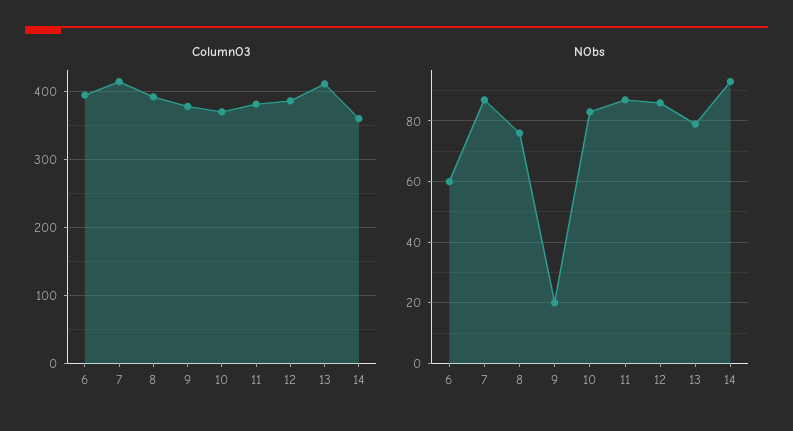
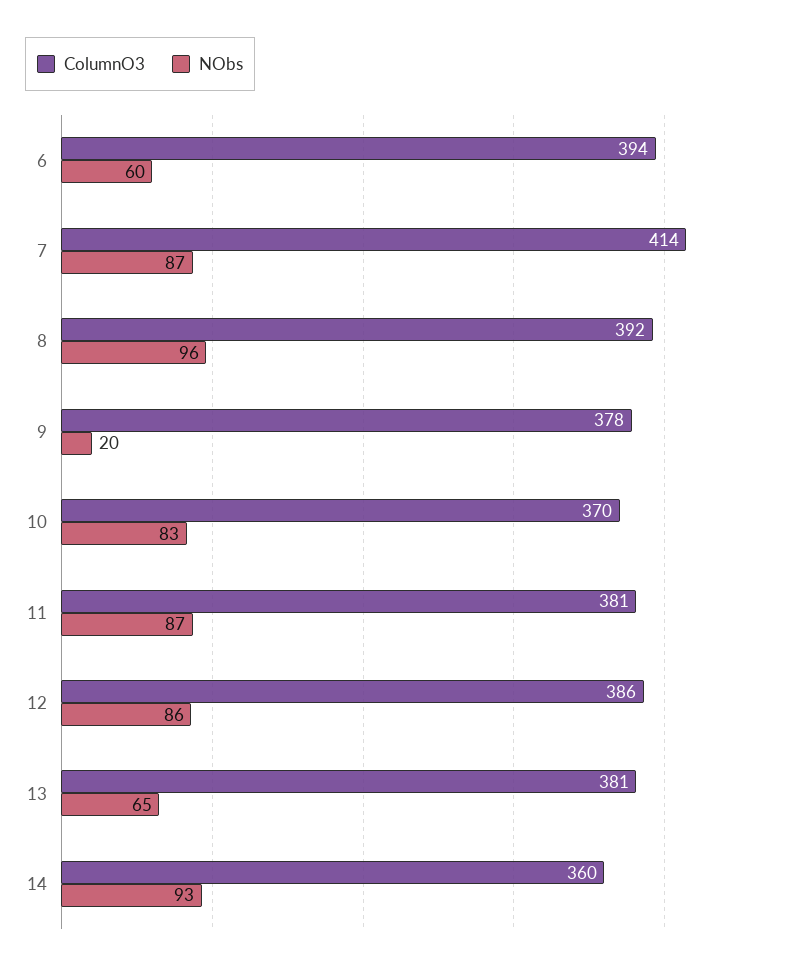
ColumnO3, 13: 410 -> 381
NObs, 8: 75 -> 96
NObs, 13: 80 -> 65

